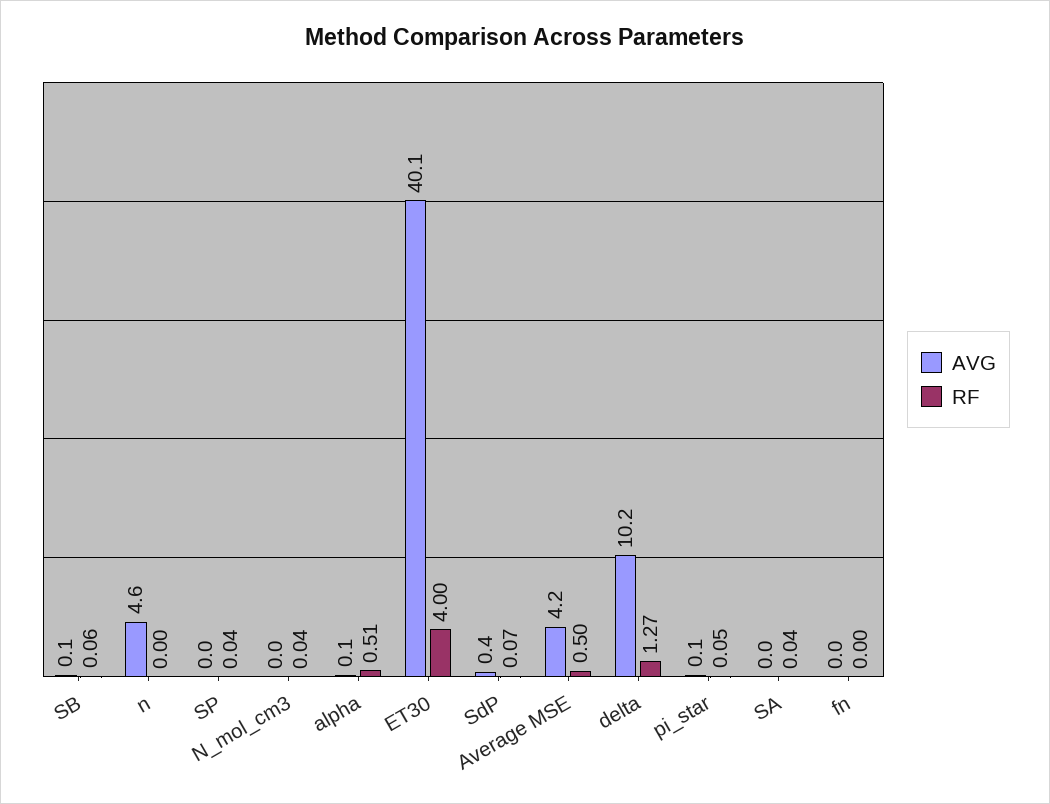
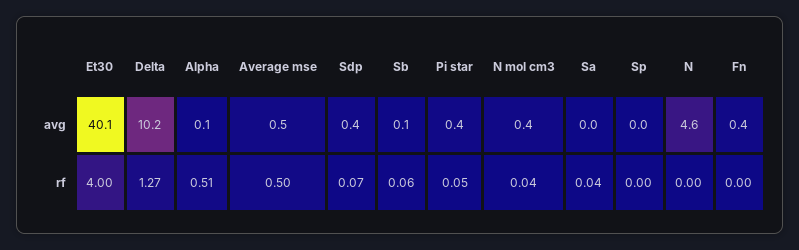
RF, SP: 0.04 -> 0
AVG, N_mol_cm3: 0 -> 0.4
AVG, Average MSE: 4.2 -> 0.5
AVG, pi_star: 0.1 -> 0.4
AVG, fn: 0 -> 0.4

